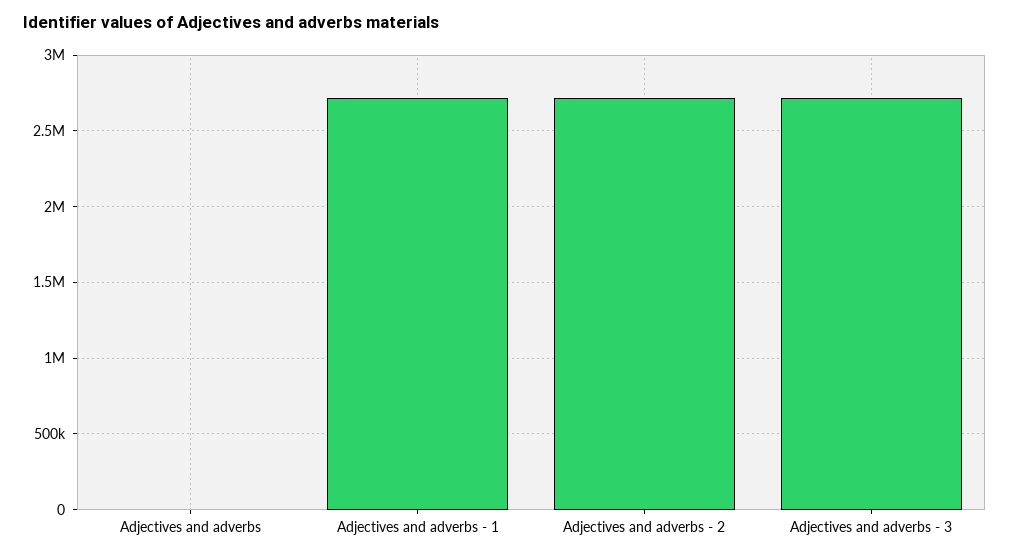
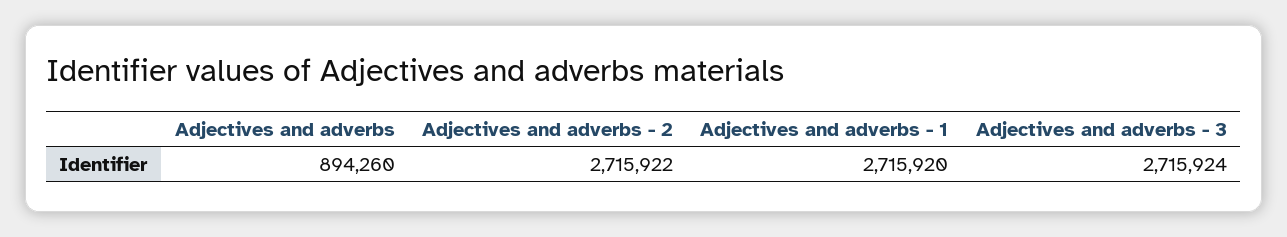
Adjectives and adverbs: 0 -> 894260

